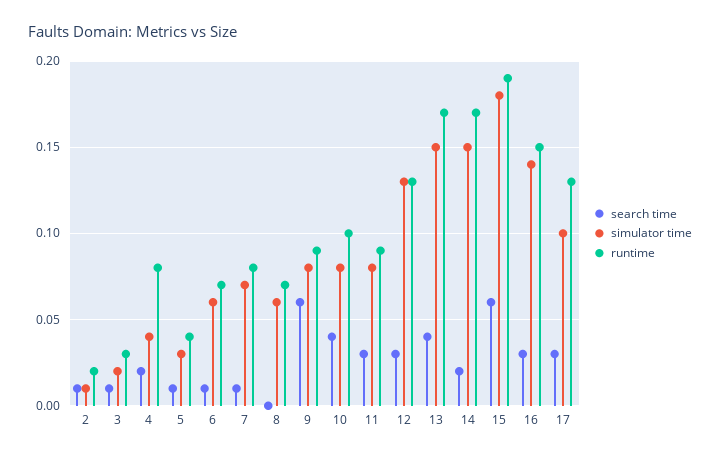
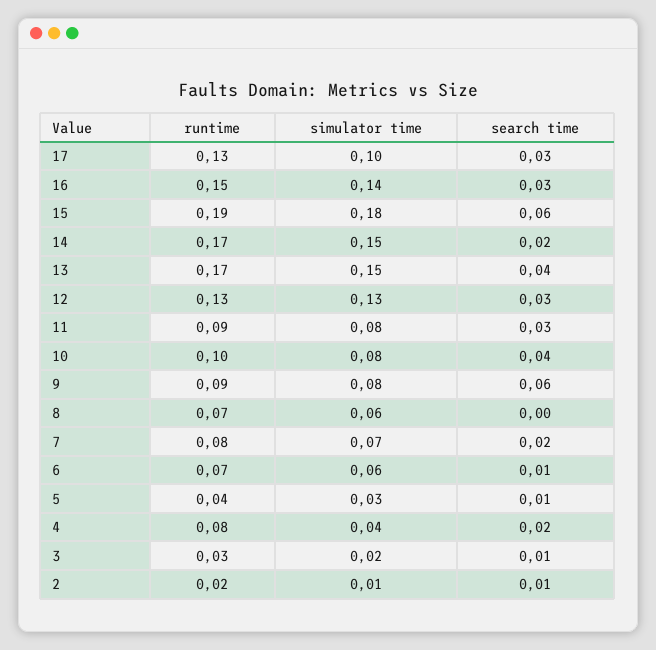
search time, 7: 0.01 -> 0.02

